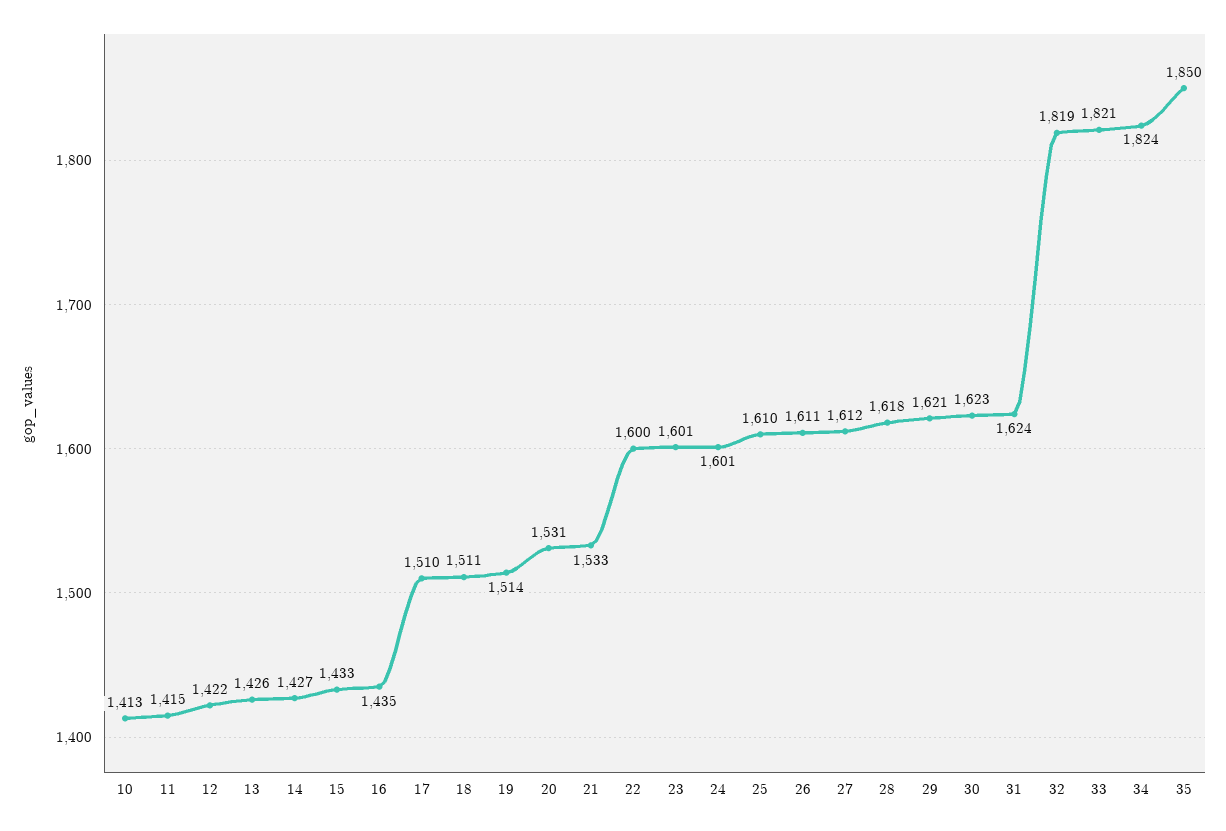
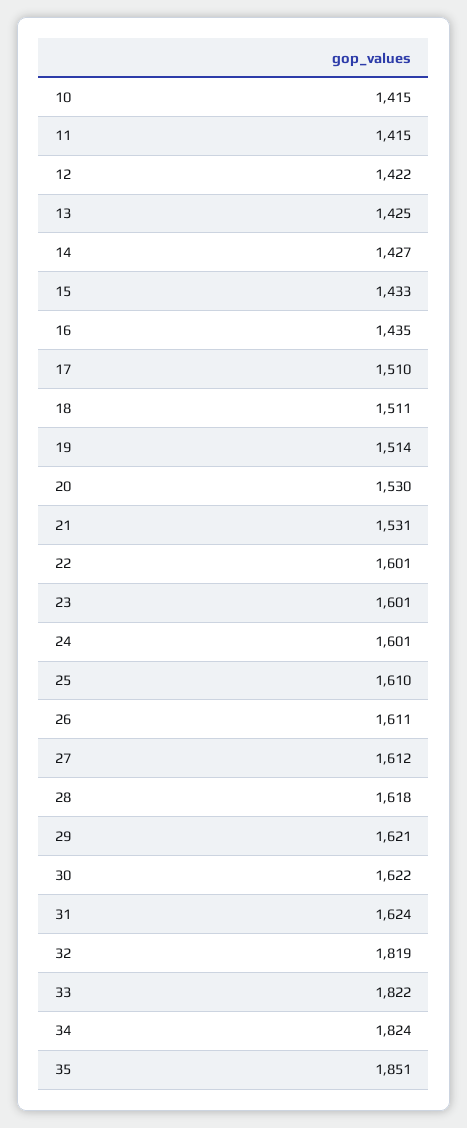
10: 1413 -> 1415
13: 1426 -> 1425
20: 1531 -> 1530
21: 1533 -> 1531
22: 1600 -> 1601
30: 1623 -> 1622
33: 1821 -> 1822
35: 1850 -> 1851

